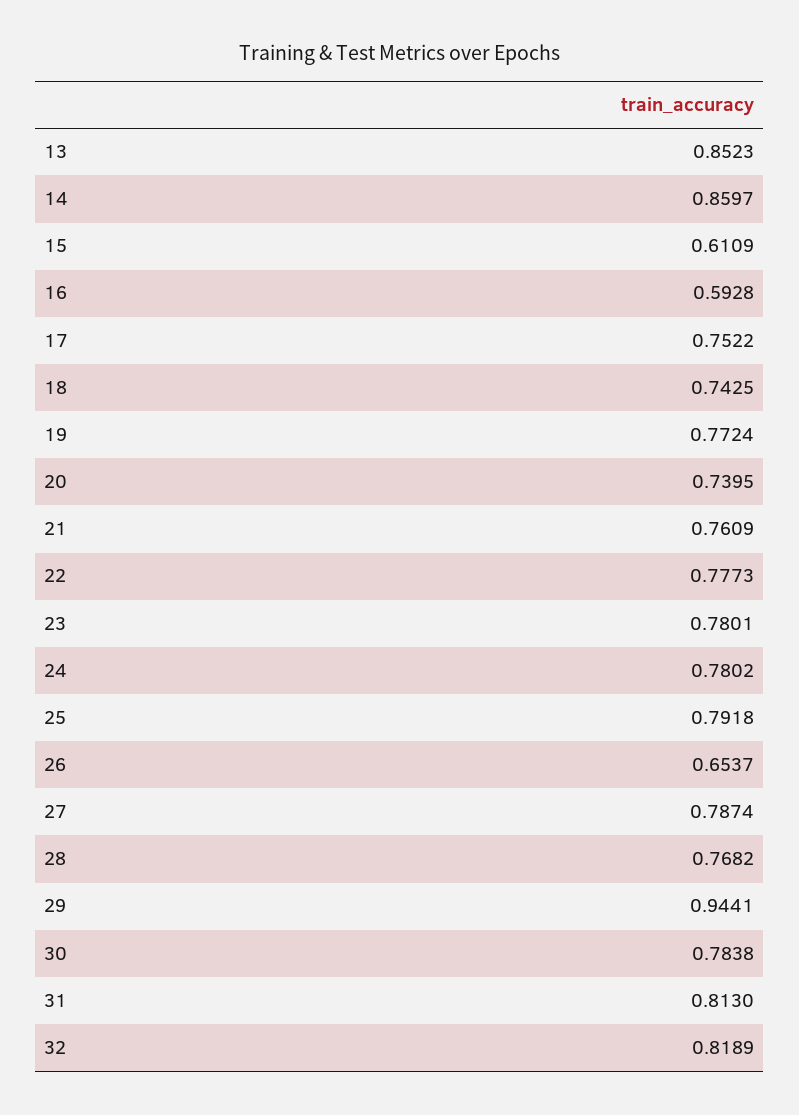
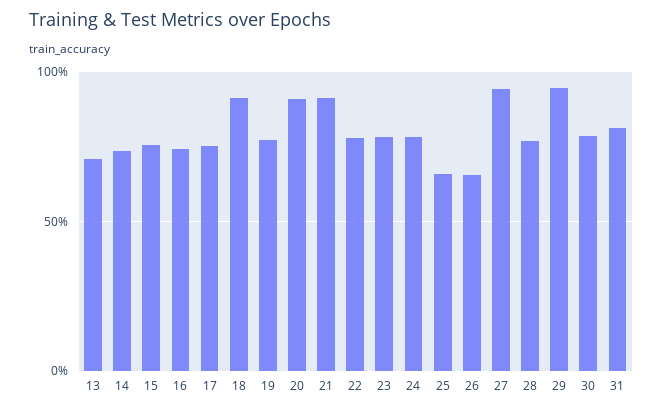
13: 0.8523 -> 0.7
14: 0.8597 -> 0.75
15: 0.6109 -> 0.75
16: 0.5928 -> 0.75
18: 0.7425 -> 0.9
20: 0.7395 -> 0.9
21: 0.7609 -> 0.9
25: 0.7918 -> 0.65
27: 0.7874 -> 0.95
32: 0.8189 -> none

